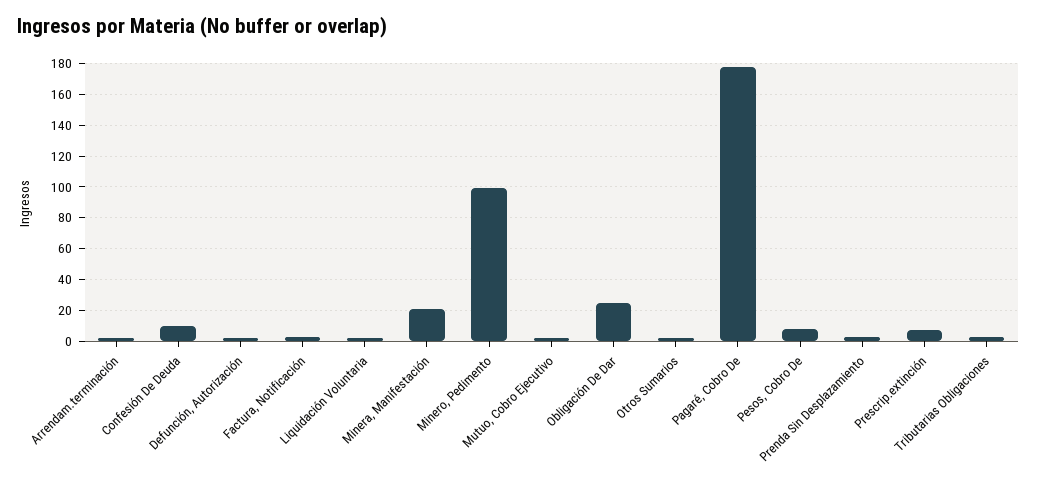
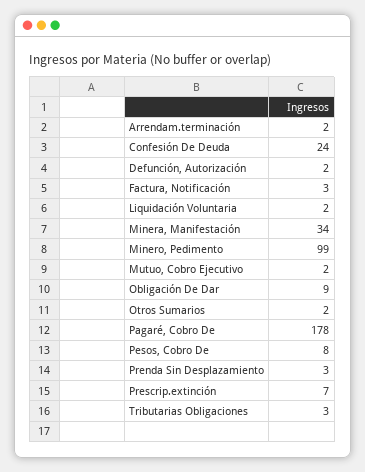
Confesión De Deuda: 10 -> 24
Minera, Manifestación: 20 -> 34
Obligación De Dar: 25 -> 9

